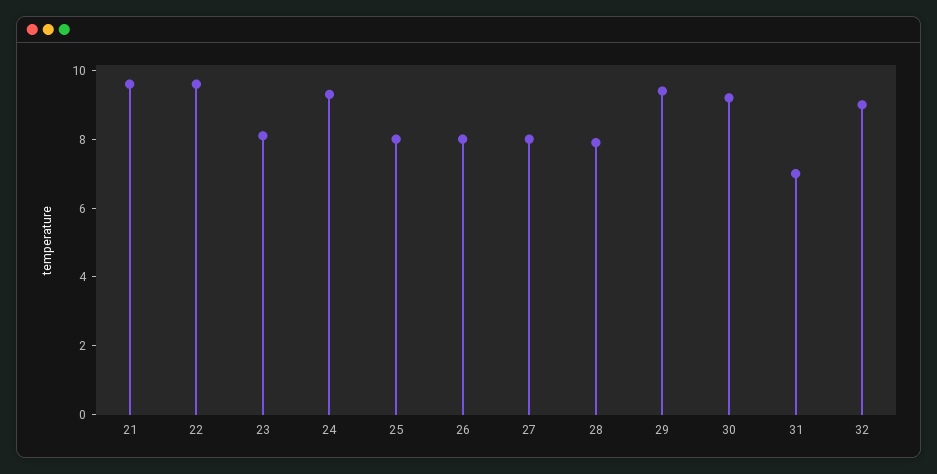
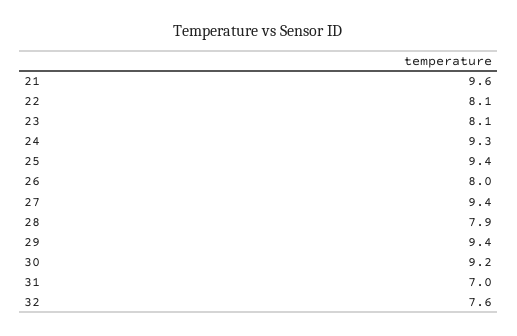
22: 9.5 -> 8.1
25: 8 -> 9.4
27: 8 -> 9.4
32: 9 -> 7.6

